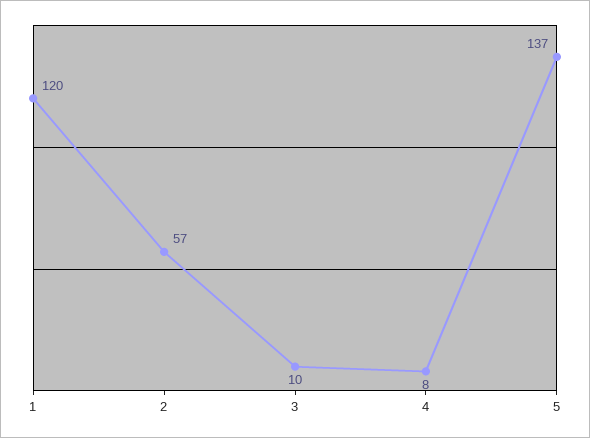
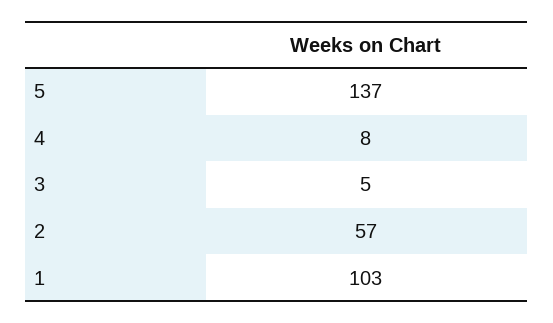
1: 120 -> 103
3: 10 -> 5

